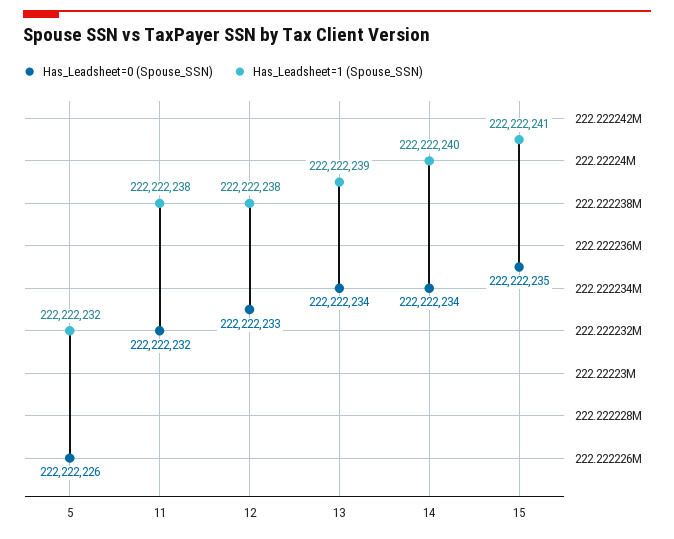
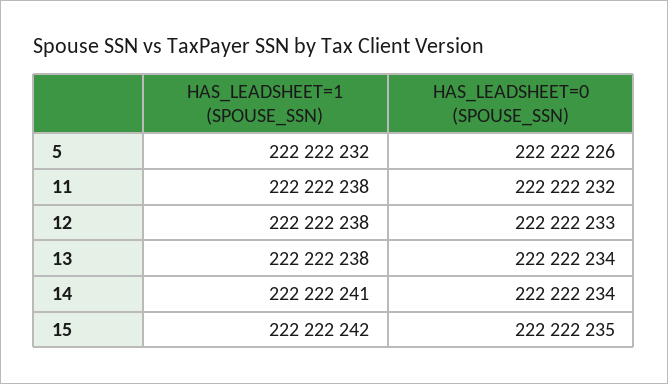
Has_Leadsheet=1 (Spouse_SSN), 13: 222222239 -> 222222238
Has_Leadsheet=1 (Spouse_SSN), 14: 222222240 -> 222222241
Has_Leadsheet=1 (Spouse_SSN), 15: 222222241 -> 222222242

